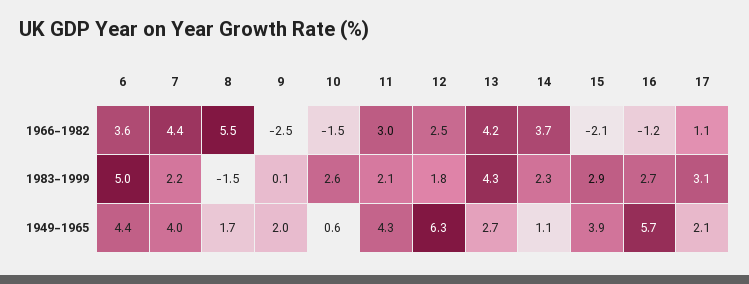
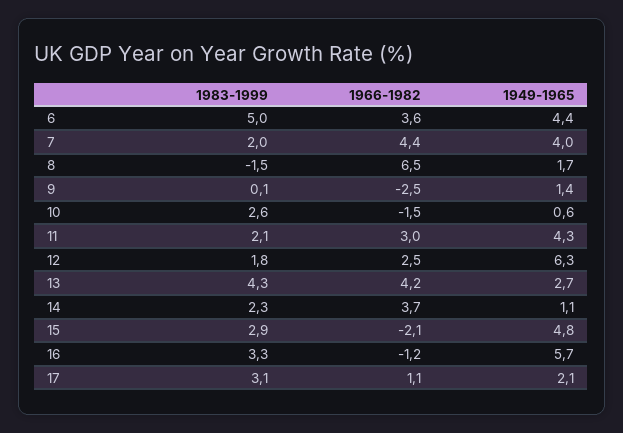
8, 1966-1982: 5.5 -> 6.5
7, 1983-1999: 2.2 -> 2
16, 1983-1999: 2.7 -> 3.3
9, 1949-1965: 2 -> 1.4
15, 1949-1965: 3.9 -> 4.8

